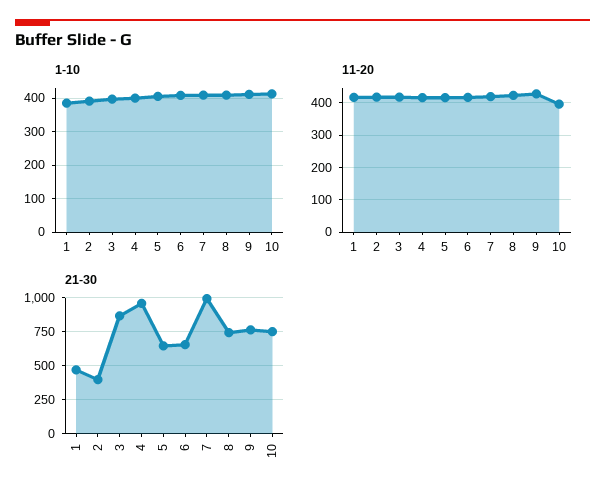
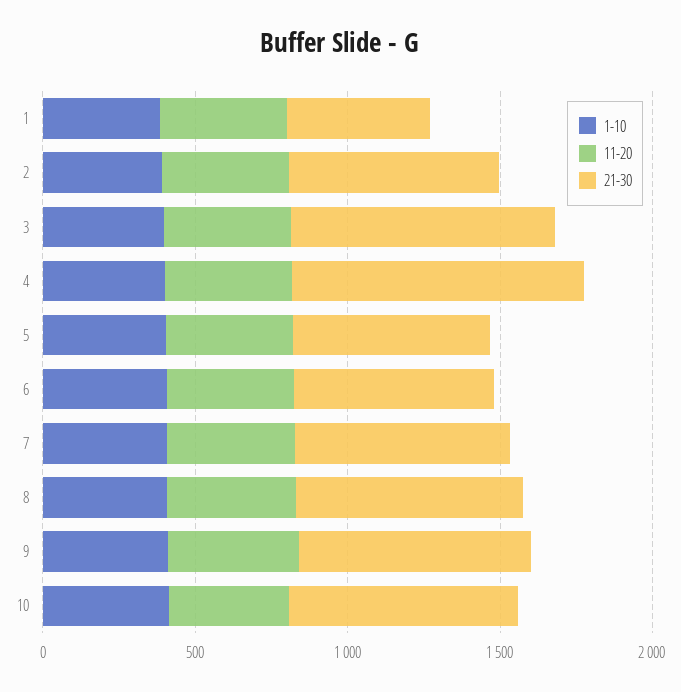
21-30, 2: 400 -> 700
21-30, 7: 1000 -> 700

